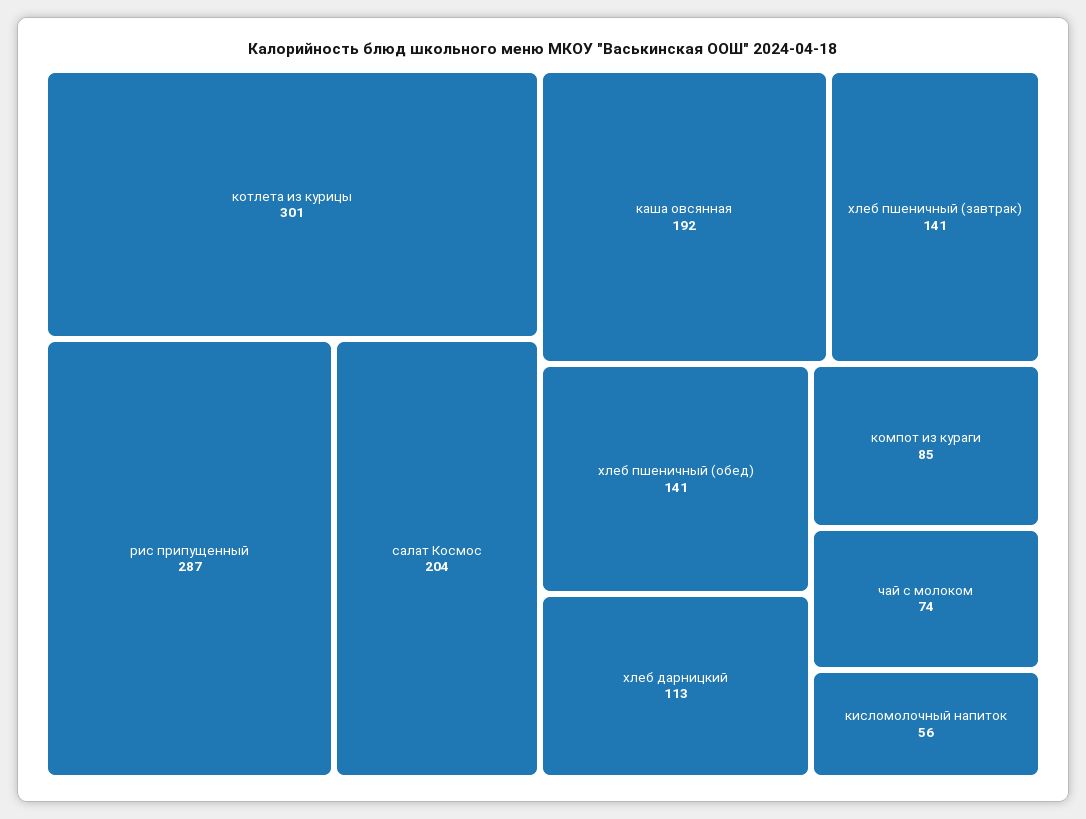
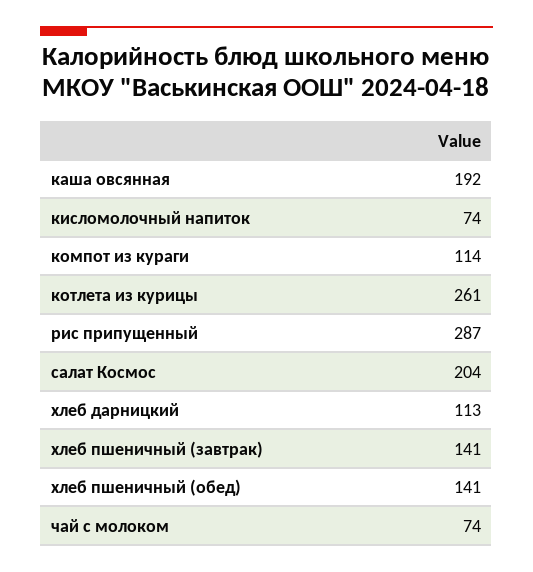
котлета из курицы: 301 -> 261
компот из кураги: 85 -> 114
кисломолочный напиток: 56 -> 74

